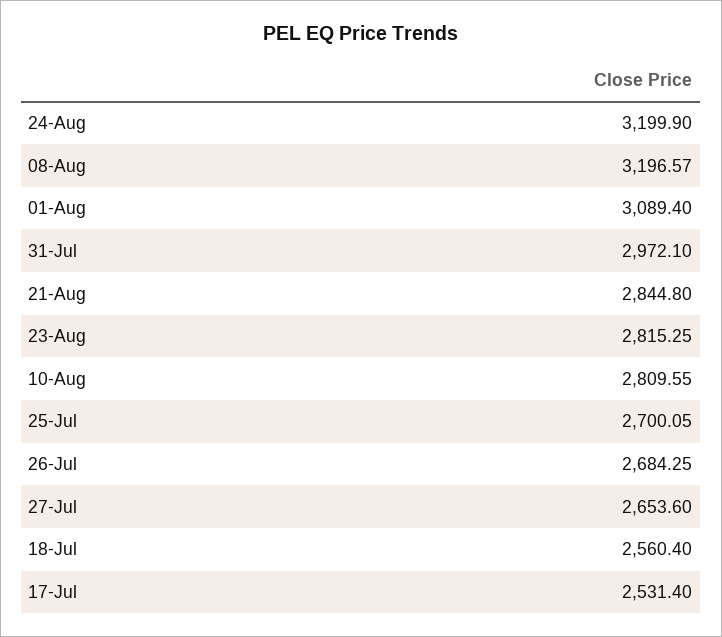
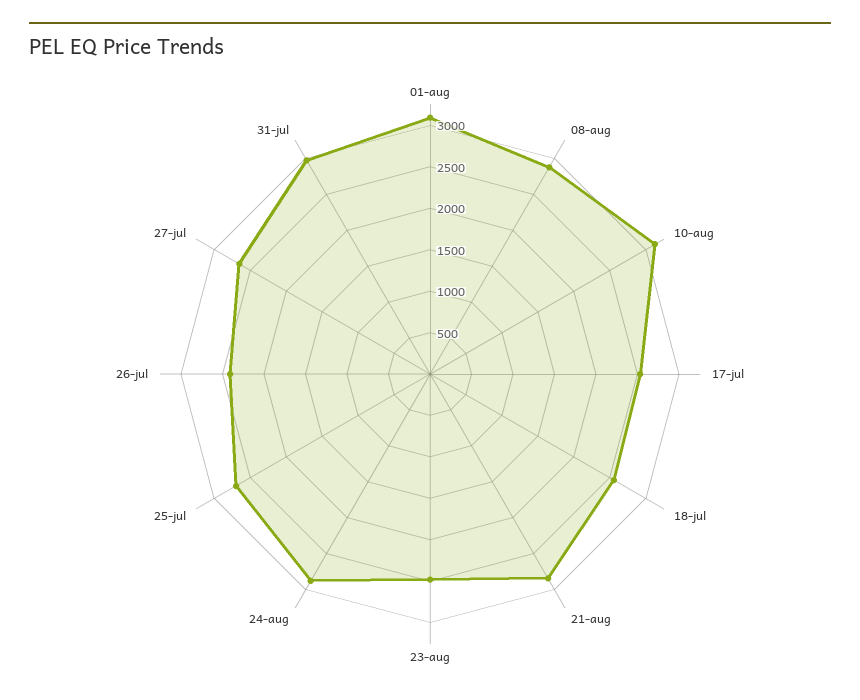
24-Aug: 3199.9 -> 2900
08-Aug: 3196.57 -> 2900
23-Aug: 2815.25 -> 2500
10-Aug: 2809.55 -> 3100
26-Jul: 2684.25 -> 2400

